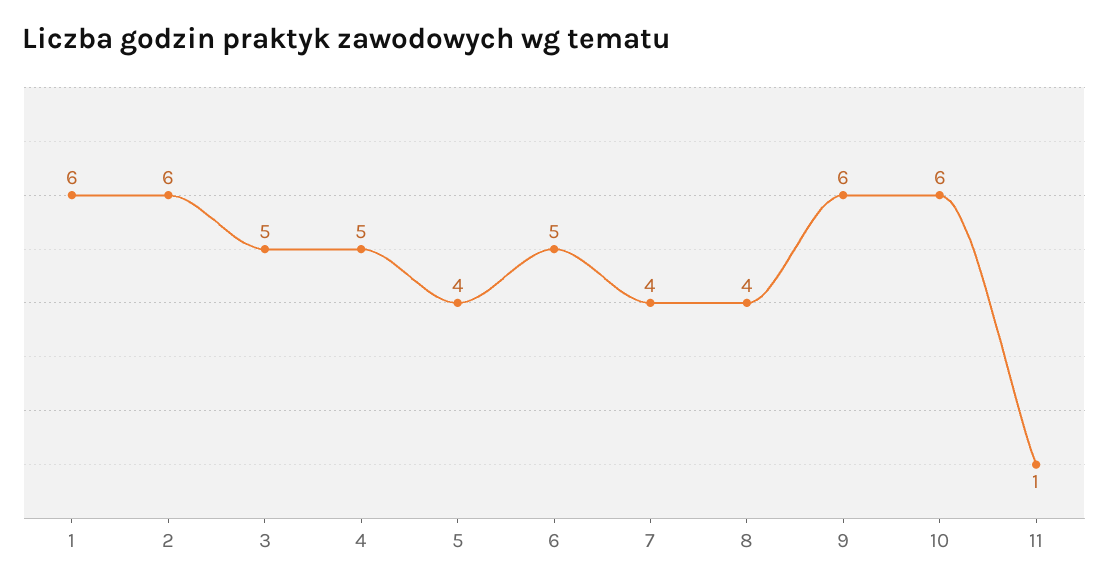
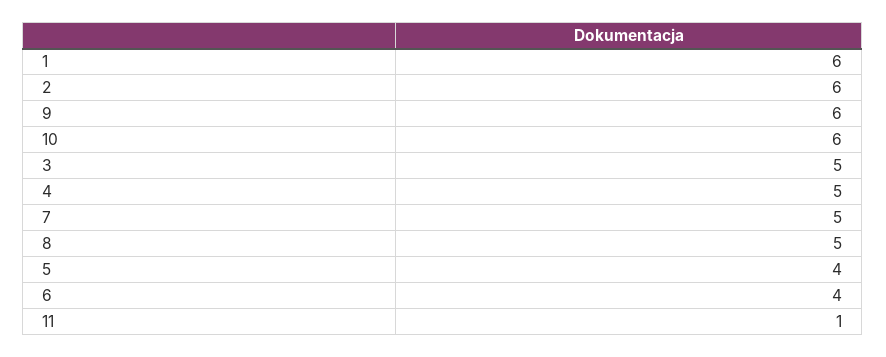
6: 5 -> 4
7: 4 -> 5
8: 4 -> 5

